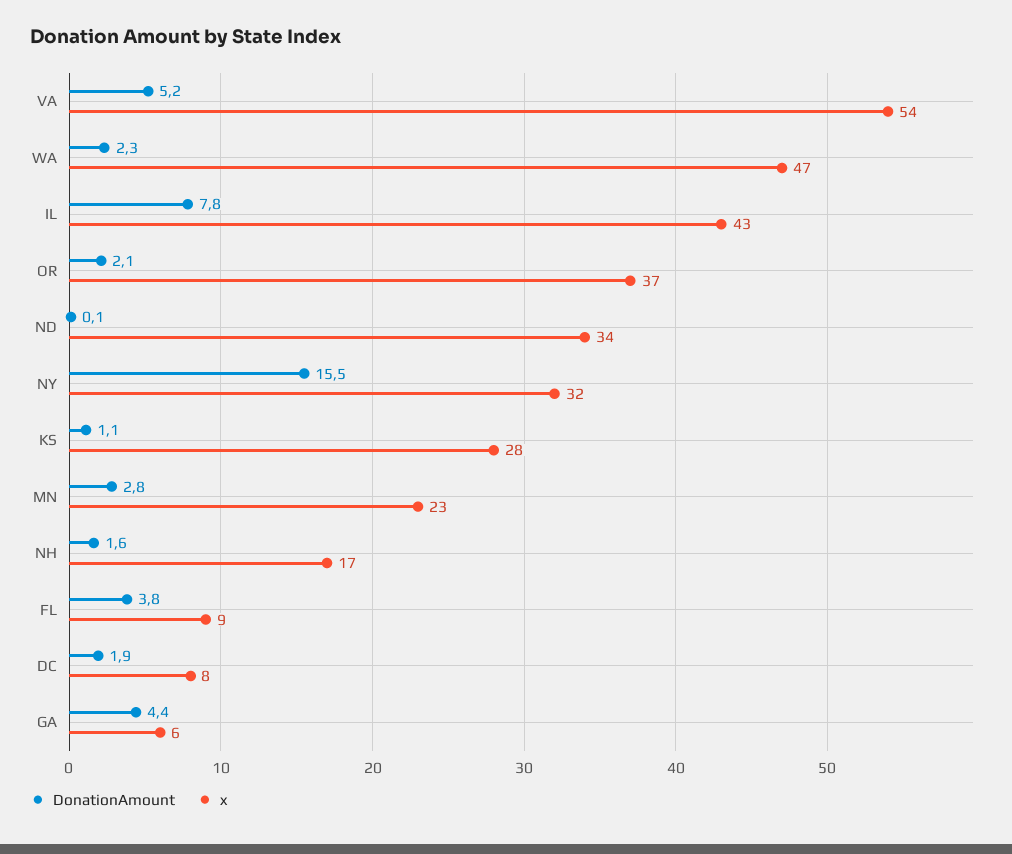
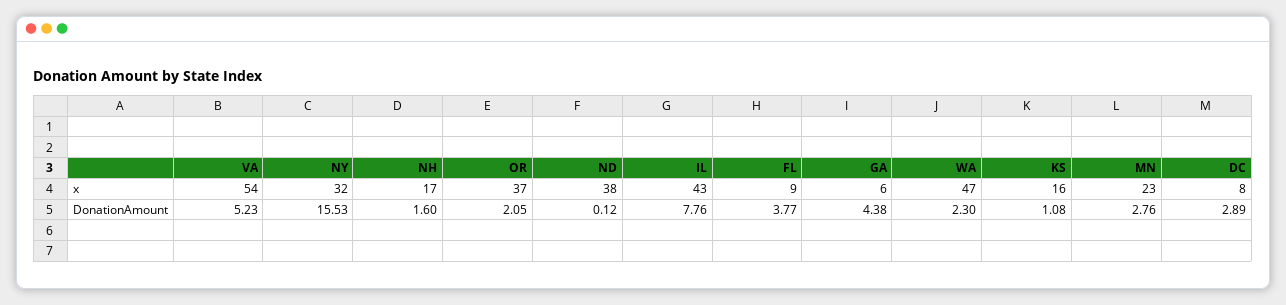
x, ND: 34 -> 38
x, KS: 28 -> 16
DonationAmount, DC: 1.9 -> 2.89

